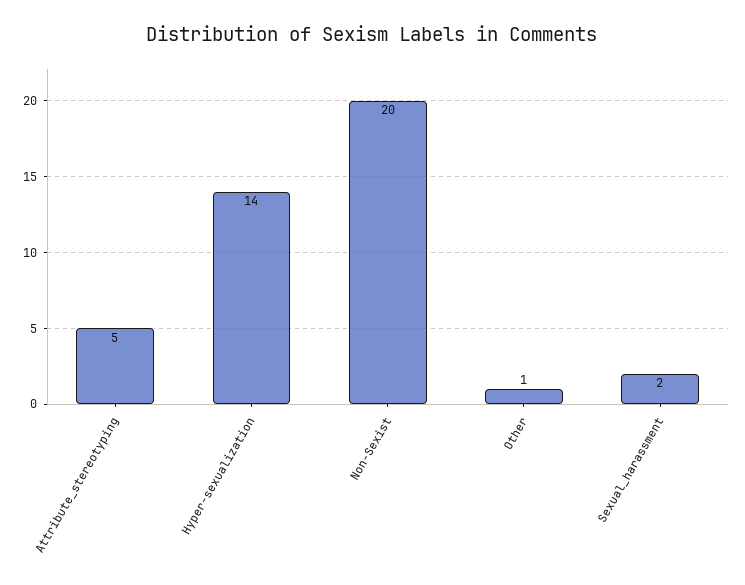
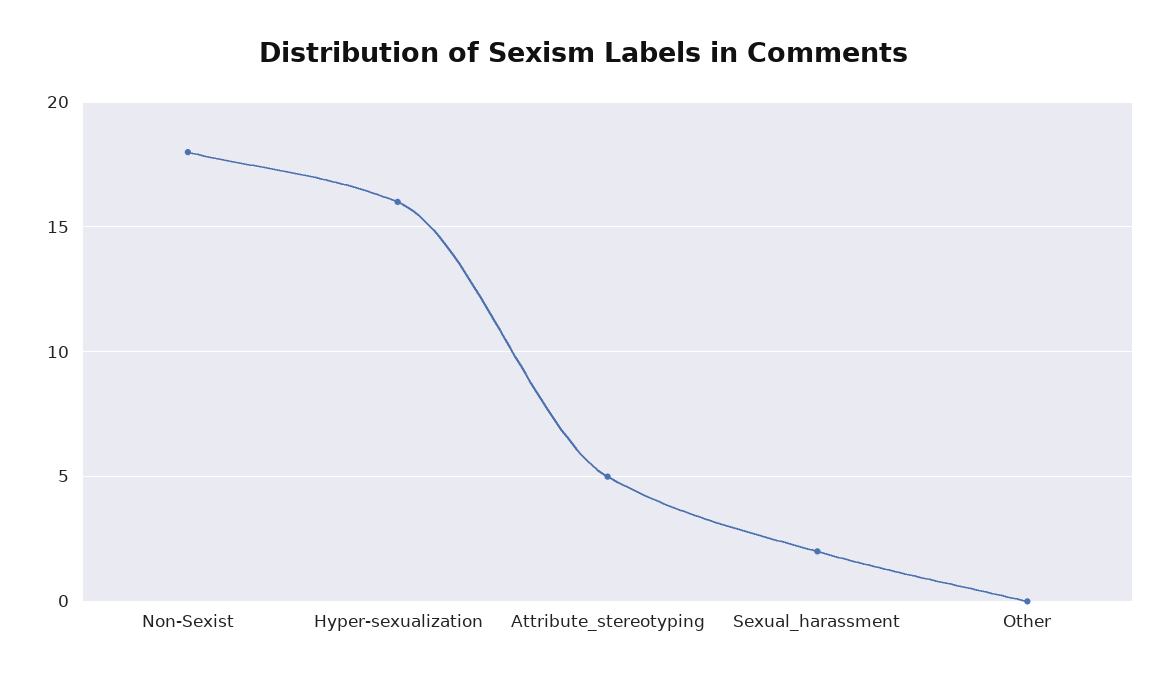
Hyper-sexualization: 14 -> 16
Non-Sexist: 20 -> 18
Other: 1 -> 0

